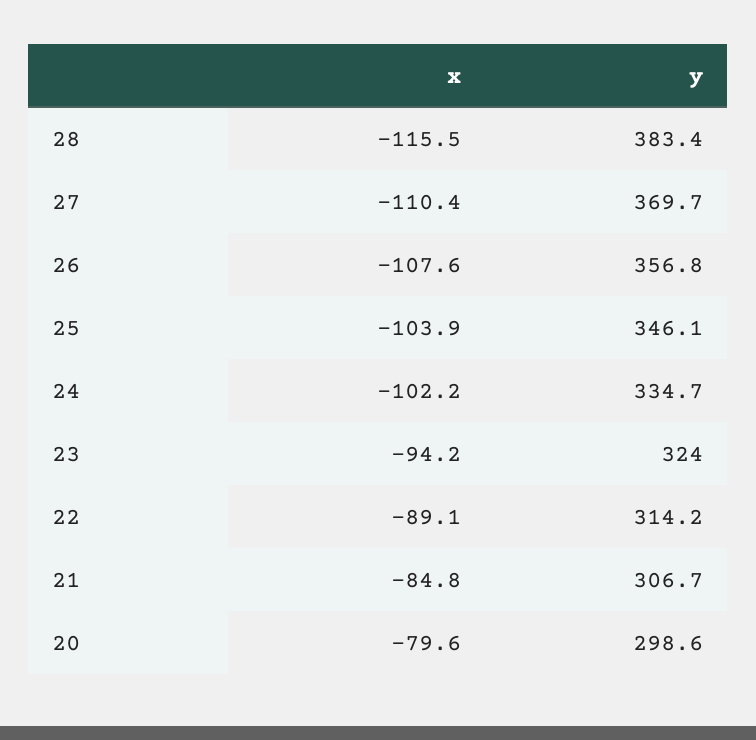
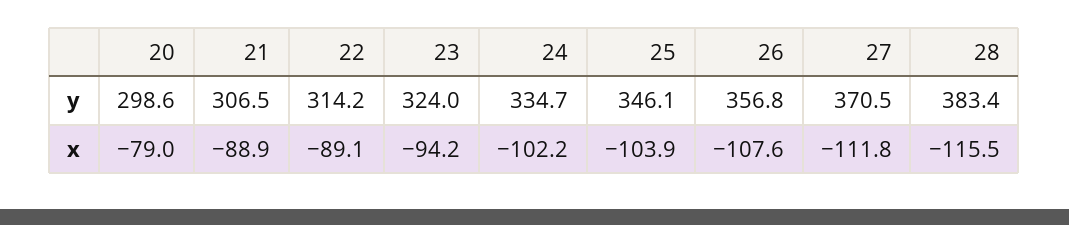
x, 27: -110.4 -> -111.8
y, 27: 369.7 -> 370.5
x, 21: -84.8 -> -88.9
y, 21: 306.7 -> 306.5
x, 20: -79.6 -> -79

